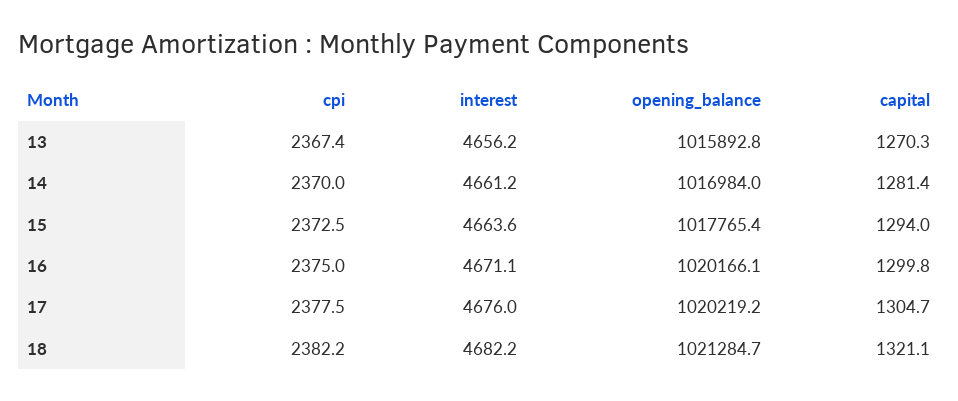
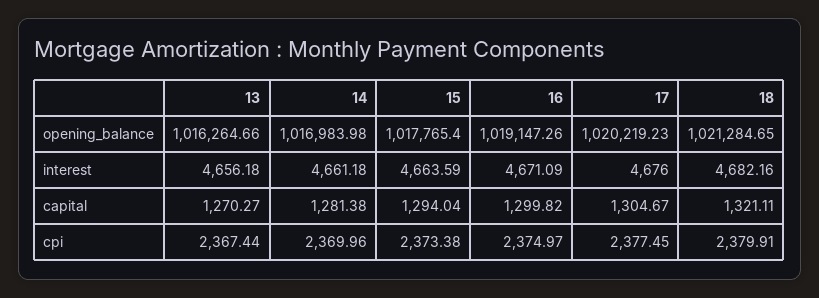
opening_balance, 13: 1015892.8 -> 1016264.66
cpi, 15: 2372.5 -> 2373.38
opening_balance, 16: 1020166.1 -> 1019147.26
cpi, 18: 2382.2 -> 2379.91

